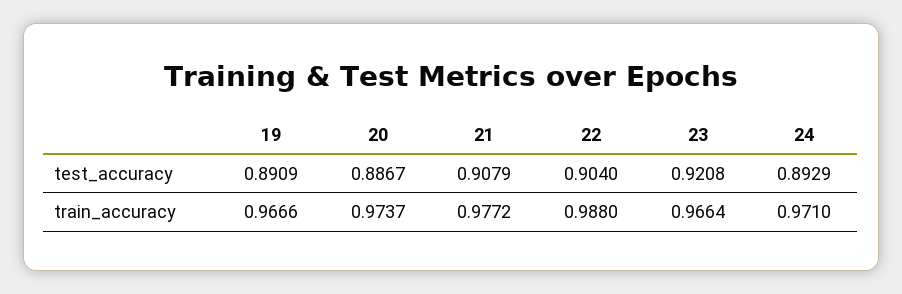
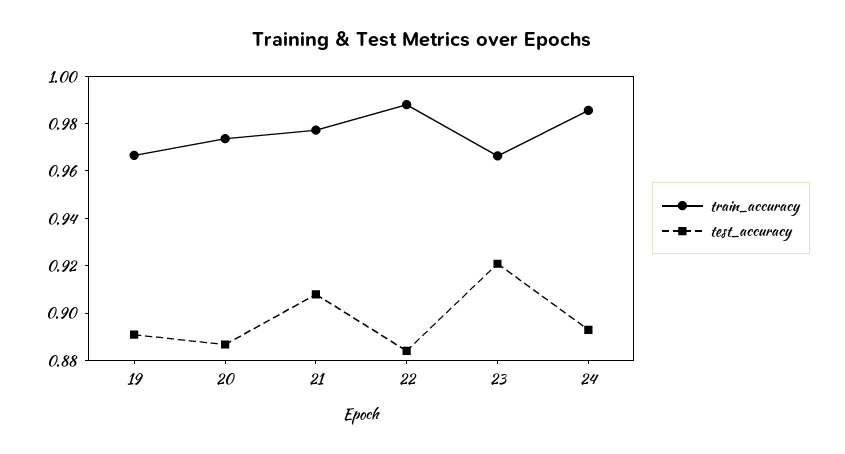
test_accuracy, 22: 0.904 -> 0.885
train_accuracy, 24: 0.971 -> 0.985

